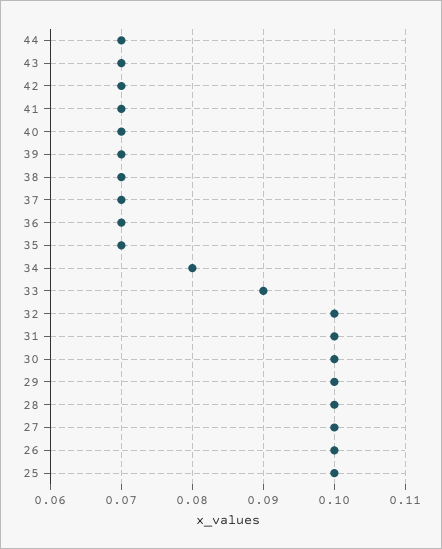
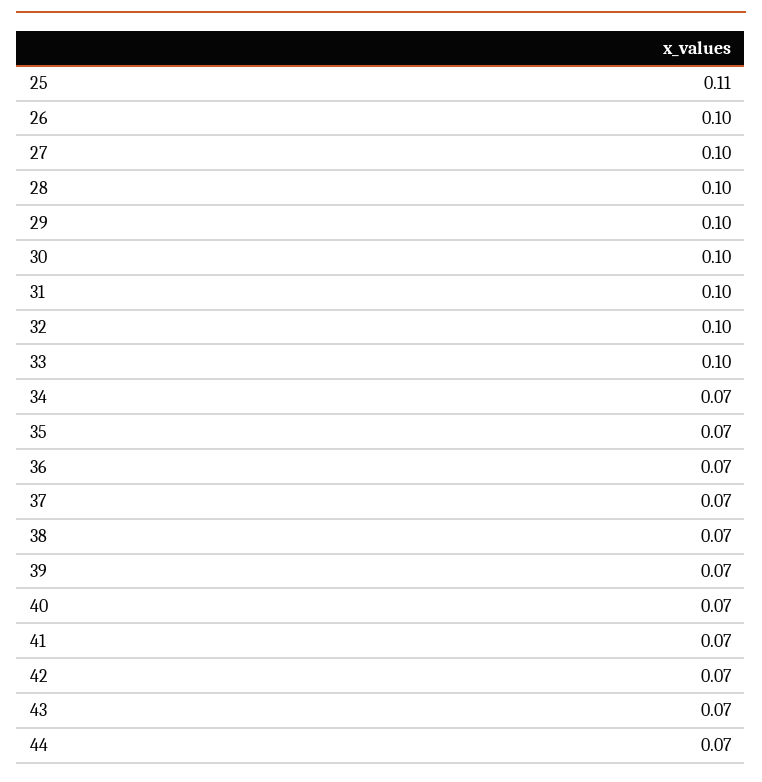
34: 0.08 -> 0.07
33: 0.09 -> 0.1
25: 0.1 -> 0.11

